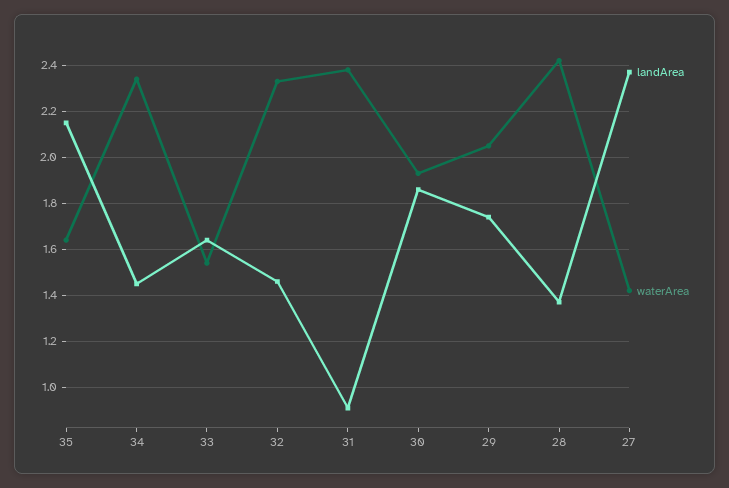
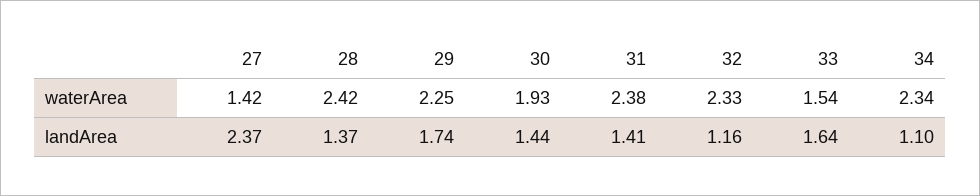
landArea, 35: 2.15 -> none
waterArea, 35: 1.65 -> none
landArea, 34: 1.45 -> 1.1
landArea, 32: 1.45 -> 1.16
landArea, 31: 0.9 -> 1.41
landArea, 30: 1.85 -> 1.44
waterArea, 29: 2.05 -> 2.25

